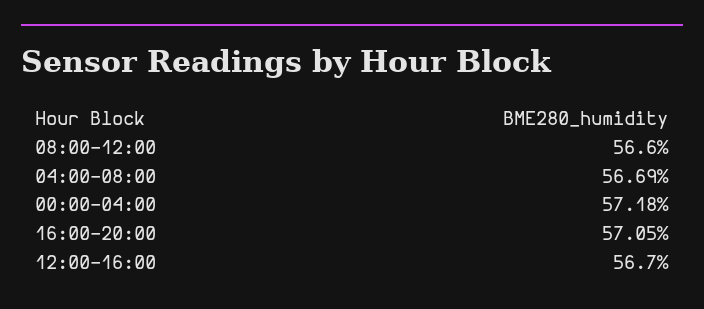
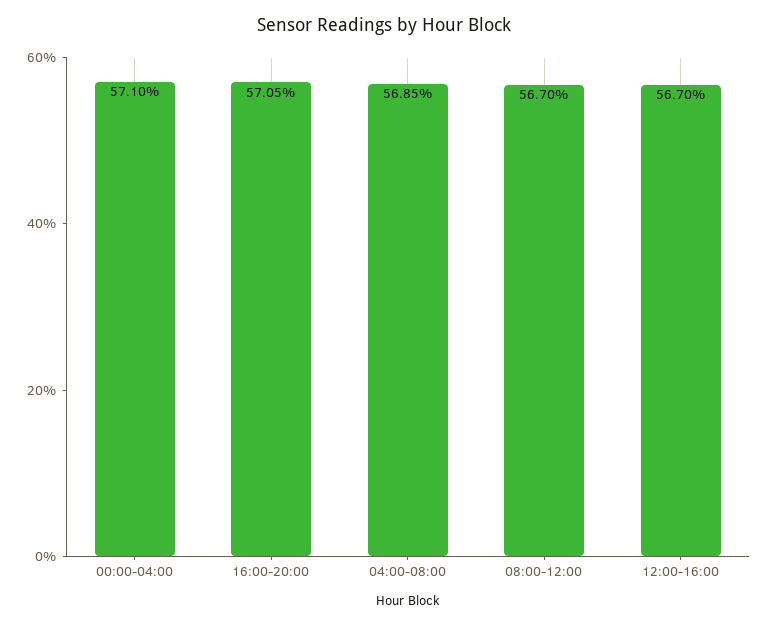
08:00-12:00: 56.6 -> 56.7
04:00-08:00: 56.69 -> 56.85
00:00-04:00: 57.18 -> 57.1

